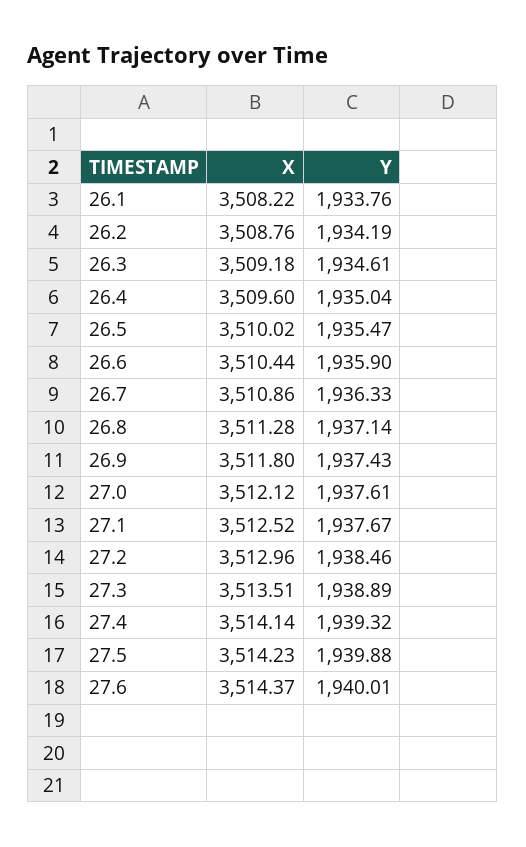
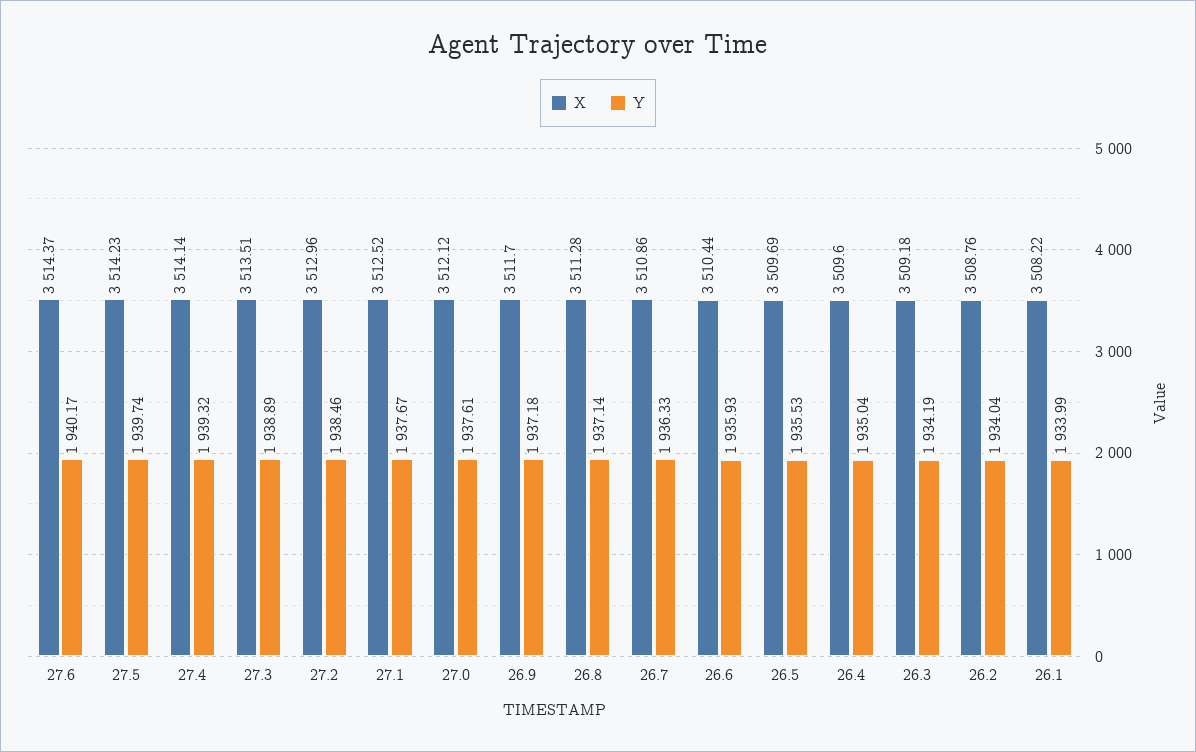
Y, 26.1: 1933.76 -> 1933.99
Y, 26.2: 1934.19 -> 1934.04
Y, 26.3: 1934.61 -> 1934.19
X, 26.5: 3510.02 -> 3509.69
Y, 26.5: 1935.47 -> 1935.53
Y, 26.6: 1935.9 -> 1935.93
X, 26.9: 3511.8 -> 3511.7
Y, 26.9: 1937.43 -> 1937.18
Y, 27.5: 1939.88 -> 1939.74
Y, 27.6: 1940.01 -> 1940.17

